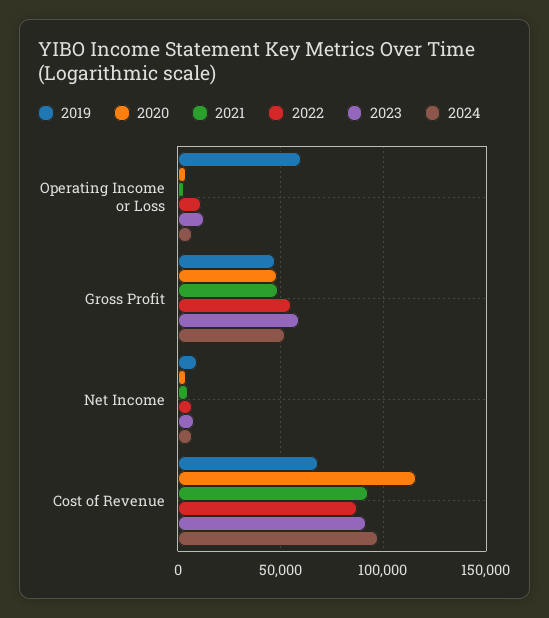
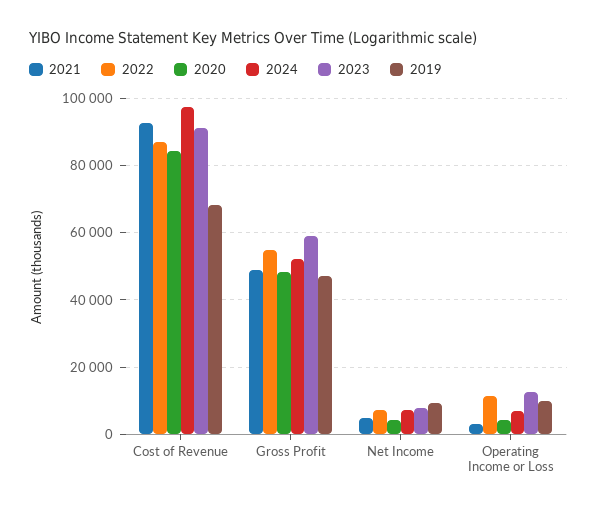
2019, Operating Income or Loss: 60000 -> 10000
2020, Cost of Revenue: 115000 -> 84000

